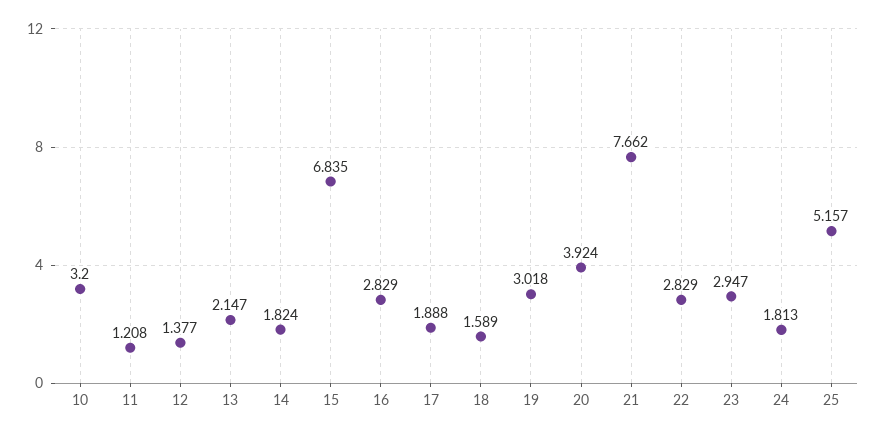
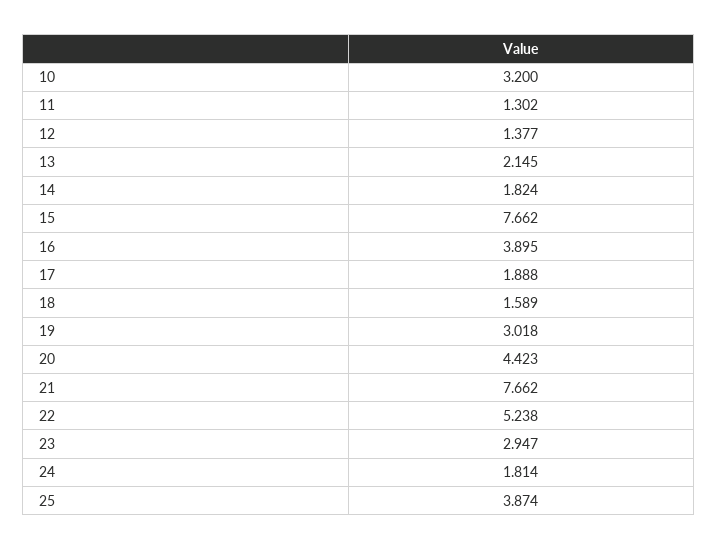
11: 1.208 -> 1.302
13: 2.147 -> 2.145
15: 6.835 -> 7.662
16: 2.829 -> 3.895
20: 3.924 -> 4.423
22: 2.829 -> 5.238
24: 1.813 -> 1.814
25: 5.157 -> 3.874

